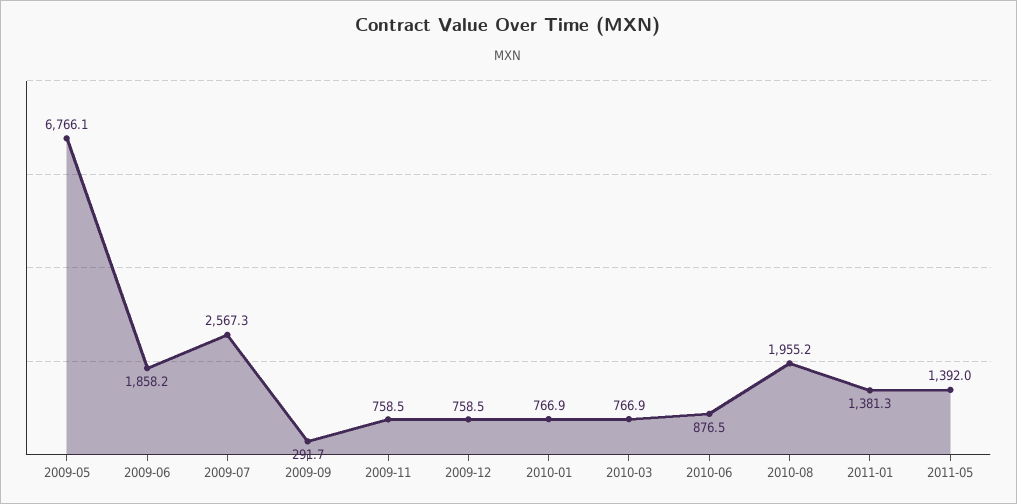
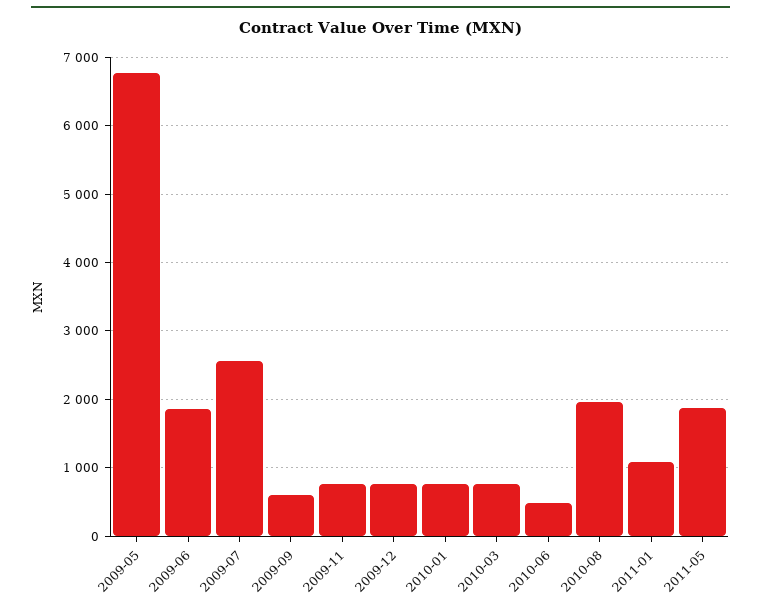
2009-09: 291.7 -> 600
2010-06: 876.5 -> 500
2011-01: 1381.3 -> 1100
2011-05: 1392 -> 1900

